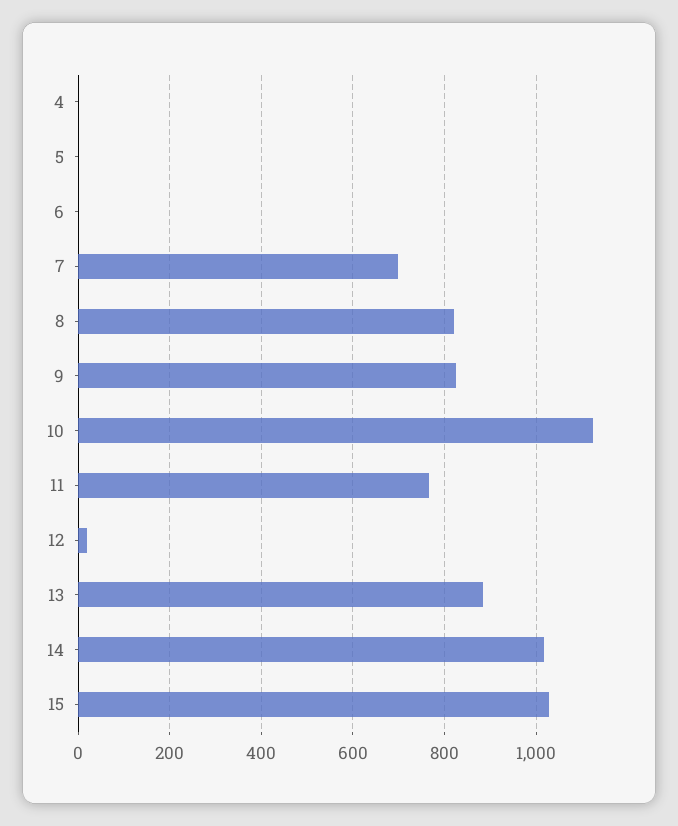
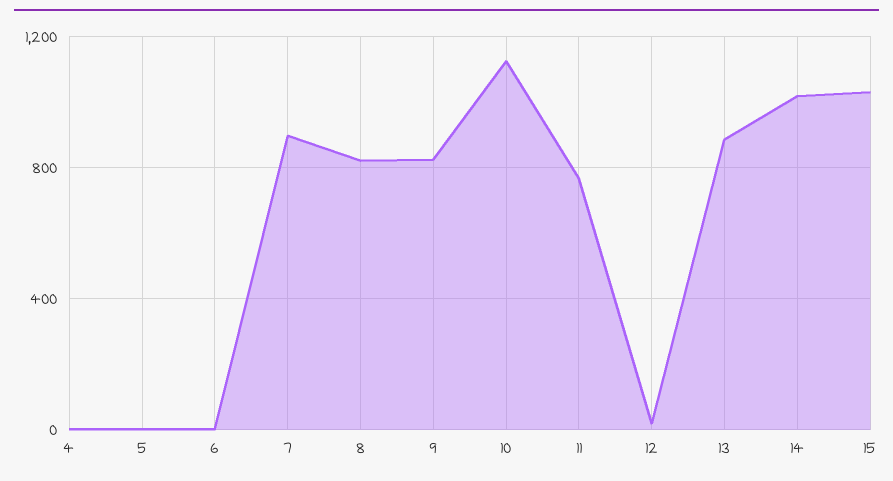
7: 700 -> 900

